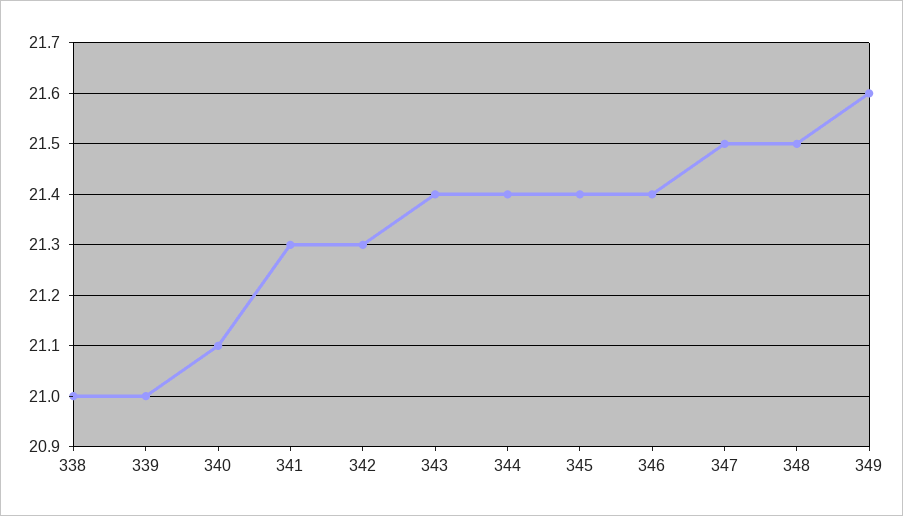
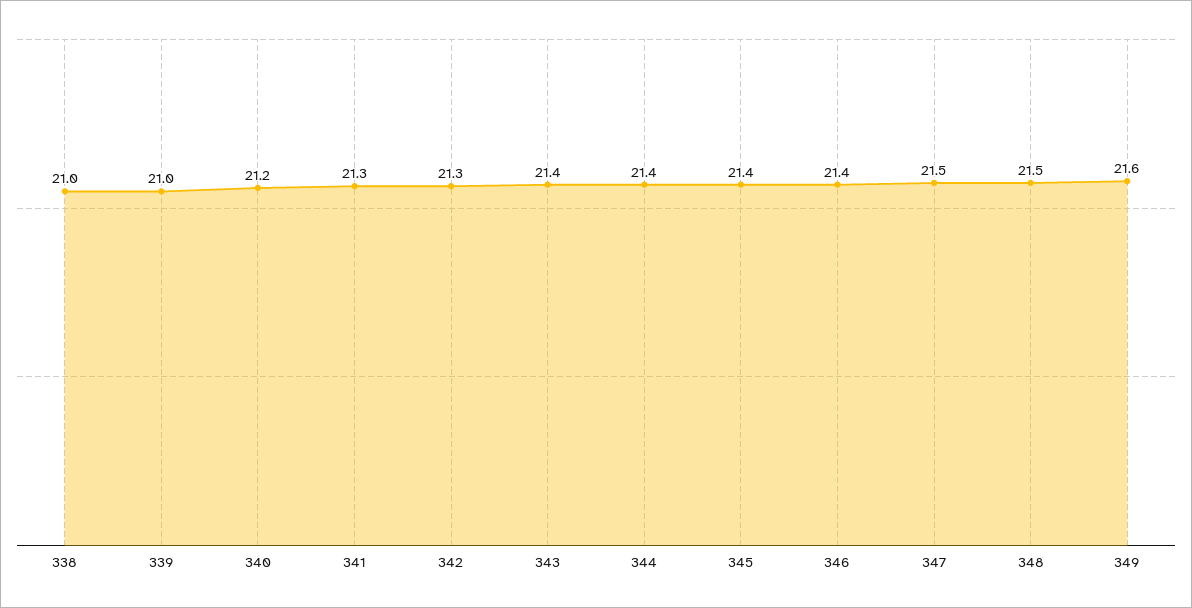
340: 21.1 -> 21.2

